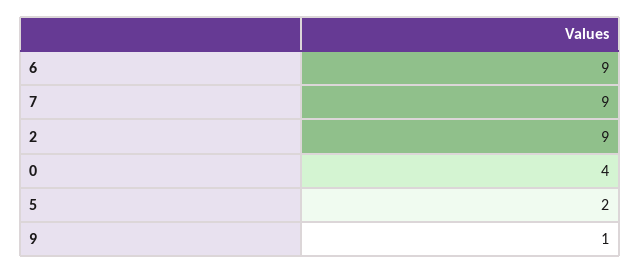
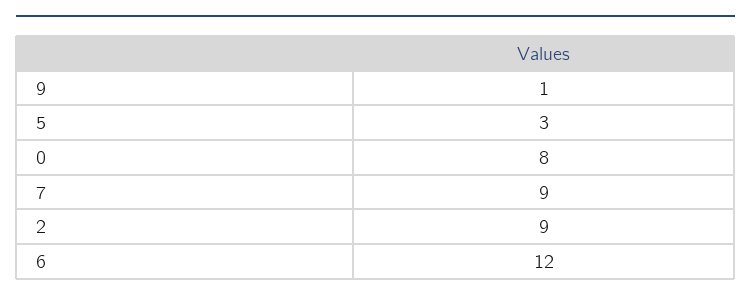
6: 9 -> 12
0: 4 -> 8
5: 2 -> 3

